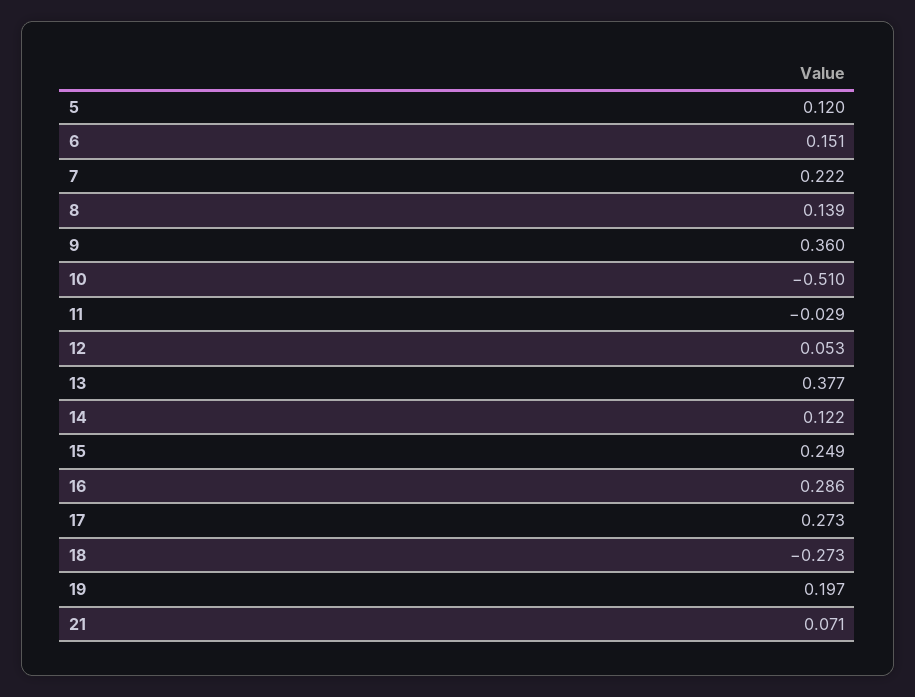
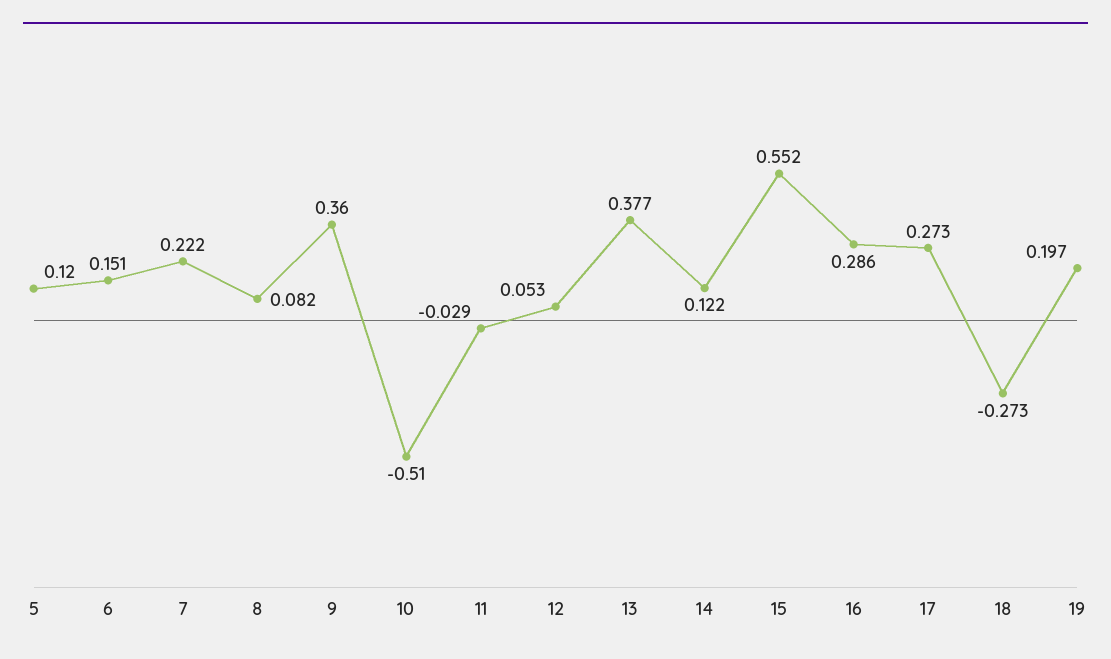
8: 0.139 -> 0.082
15: 0.249 -> 0.552
21: 0.071 -> none

